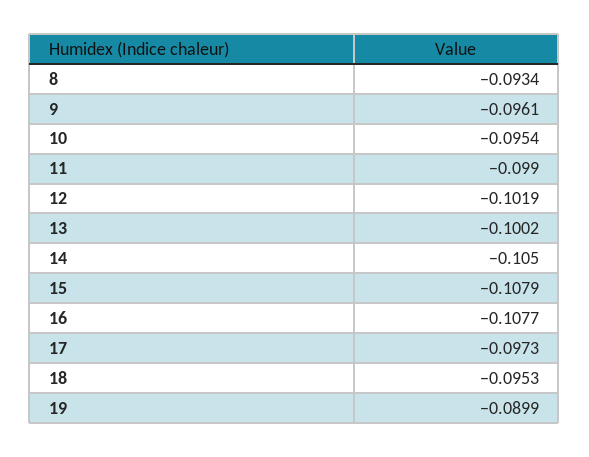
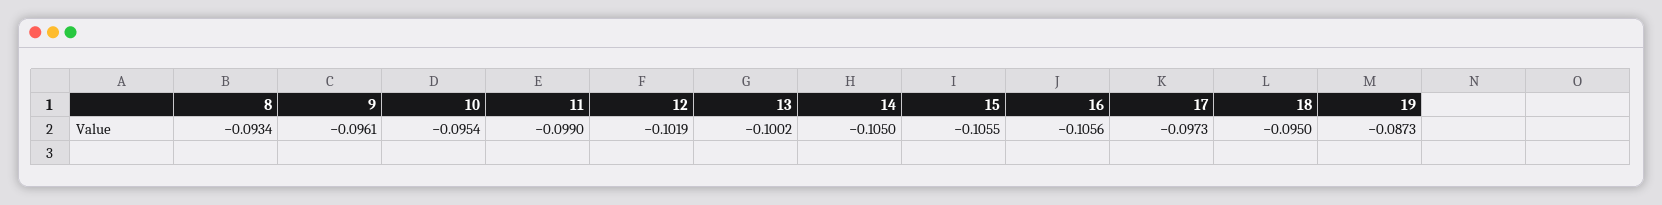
15: -0.1079 -> -0.1055
16: -0.1077 -> -0.1056
18: -0.0953 -> -0.095
19: -0.0899 -> -0.0873

